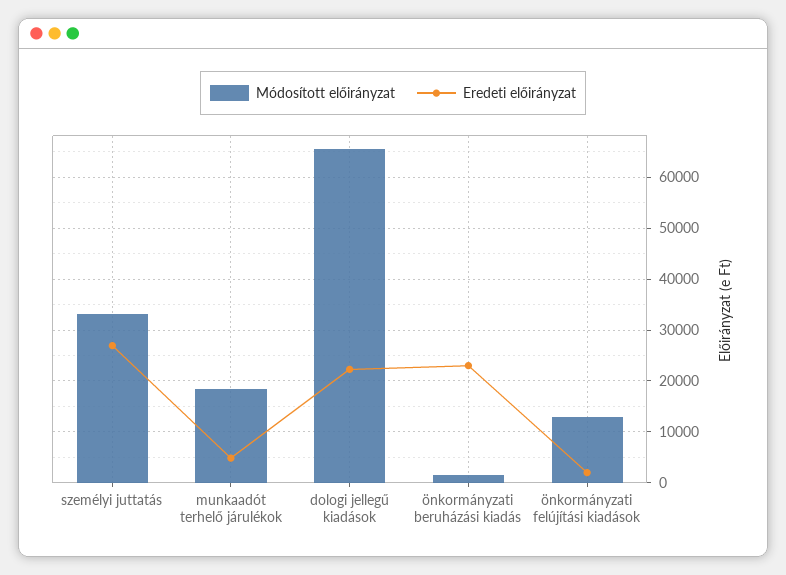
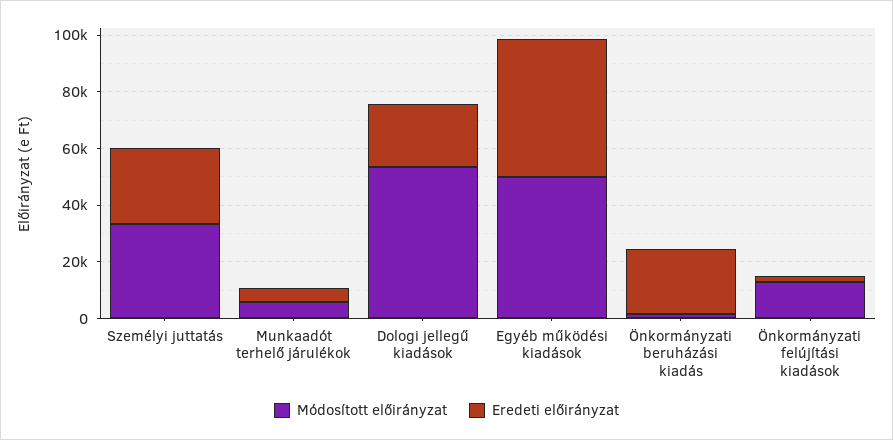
Módosított előirányzat, munkaadót terhelő járulékok: 18000 -> 5000
Módosított előirányzat, dologi jellegű kiadások: 66000 -> 55000
Módosított előirányzat, Egyéb működési kiadások: none -> 50000
Eredeti előirányzat, Egyéb működési kiadások: none -> 50000

